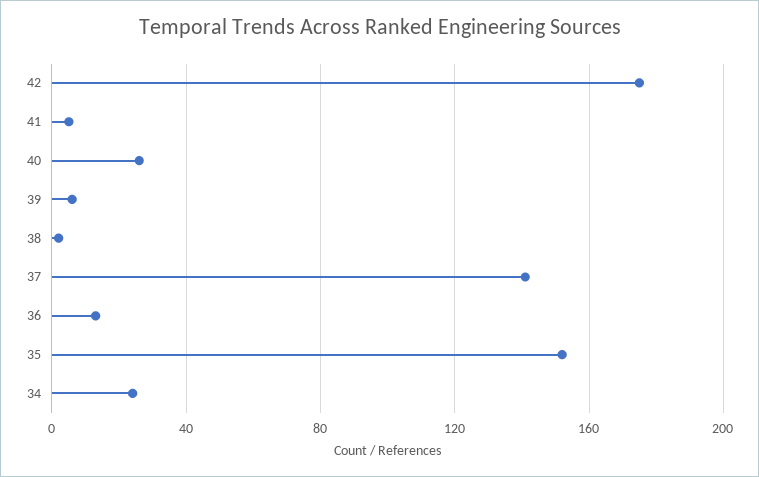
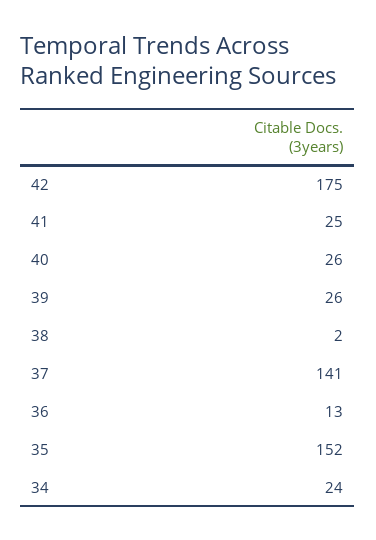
41: 5 -> 25
39: 5 -> 26

